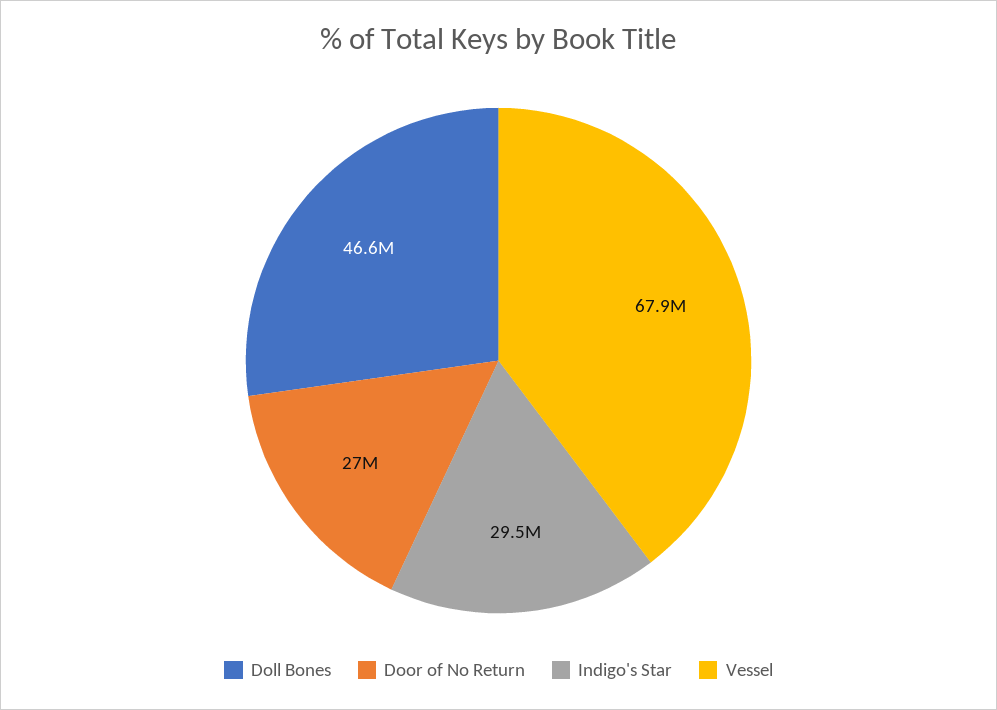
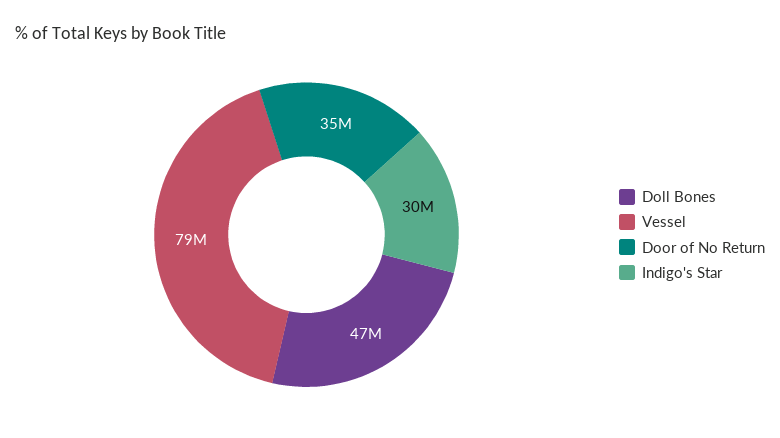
Door of No Return: 27000000 -> 35000000
Vessel: 67900000 -> 79000000

